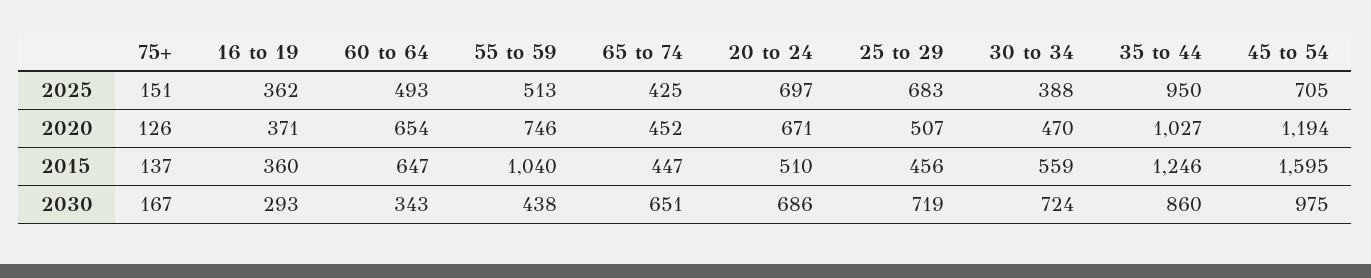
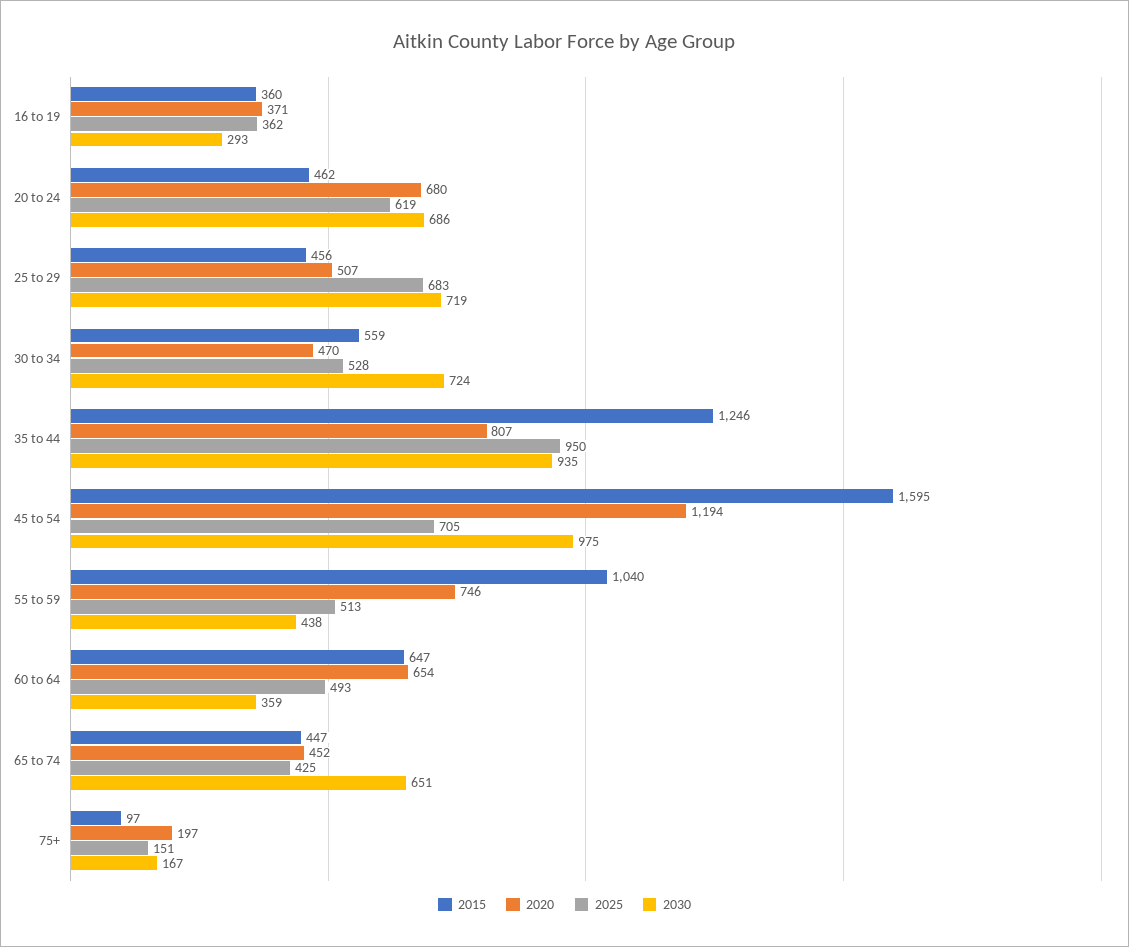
2025, 20 to 24: 697 -> 619
2025, 30 to 34: 388 -> 528
2020, 75+: 126 -> 197
2020, 20 to 24: 671 -> 680
2020, 35 to 44: 1027 -> 807
2015, 75+: 137 -> 97
2015, 20 to 24: 510 -> 462
2030, 60 to 64: 343 -> 359
2030, 35 to 44: 860 -> 935

